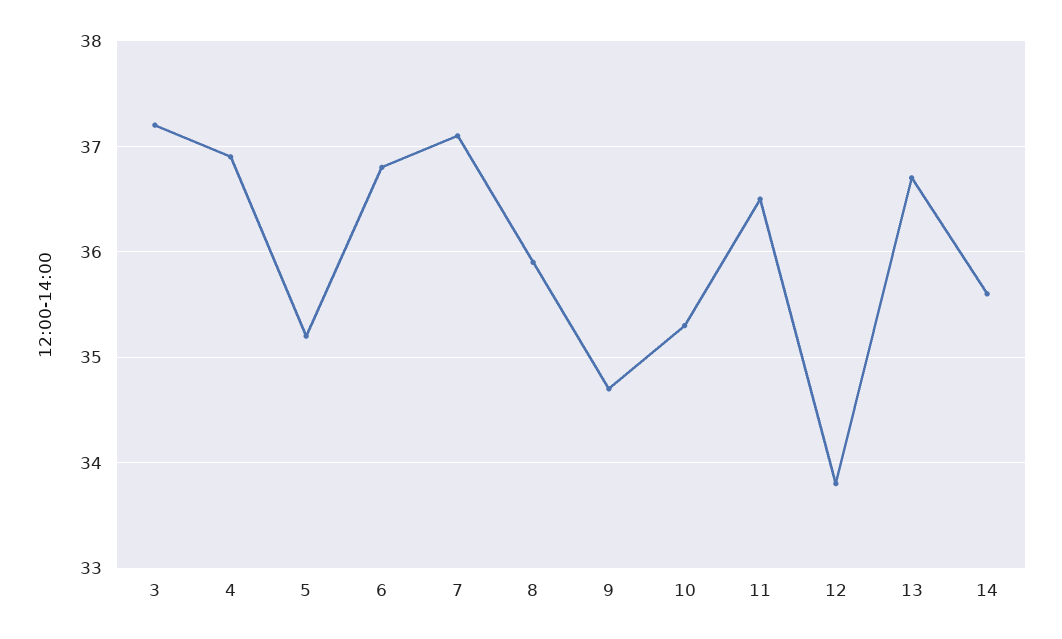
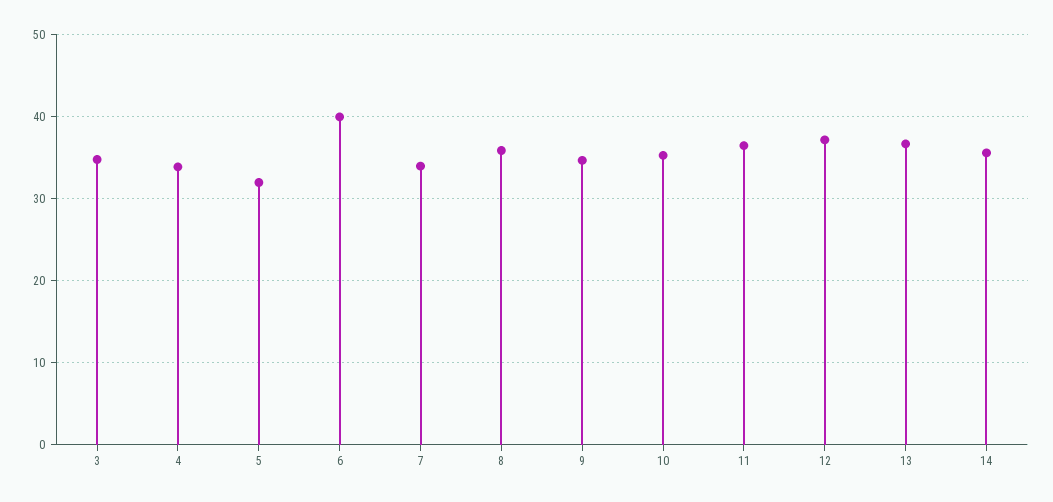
3: 37.2 -> 35
4: 36.9 -> 34
5: 35.2 -> 32
6: 36.8 -> 40
7: 37.1 -> 34
12: 33.8 -> 37

